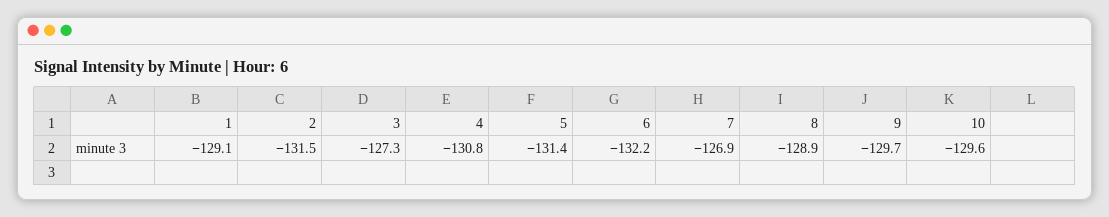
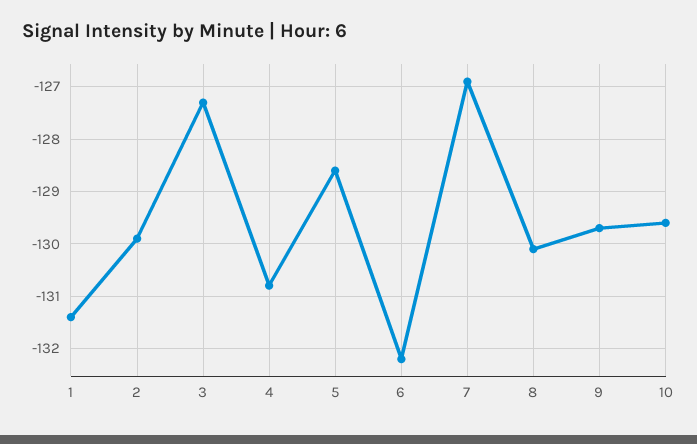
1: -129.1 -> -131.5
2: -131.5 -> -130
5: -131.4 -> -128.5
8: -128.9 -> -130

